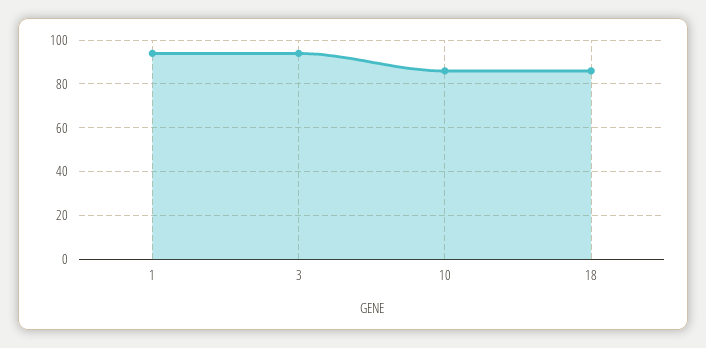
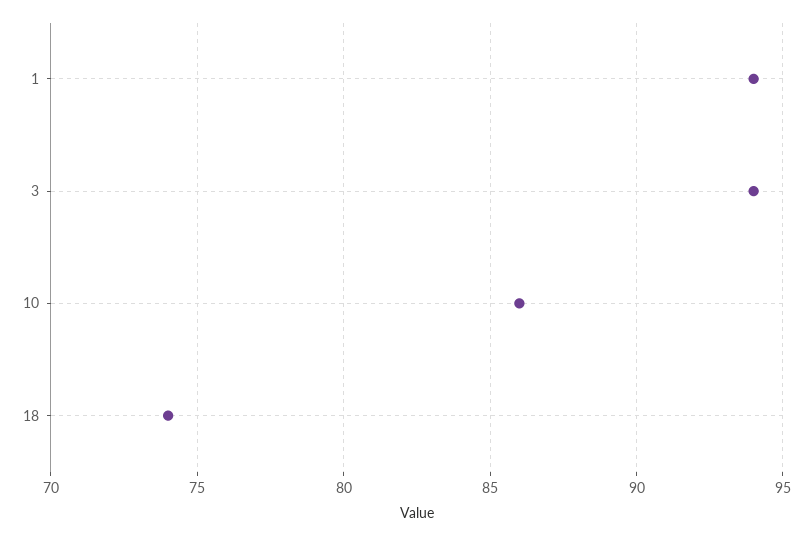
18: 85 -> 74

